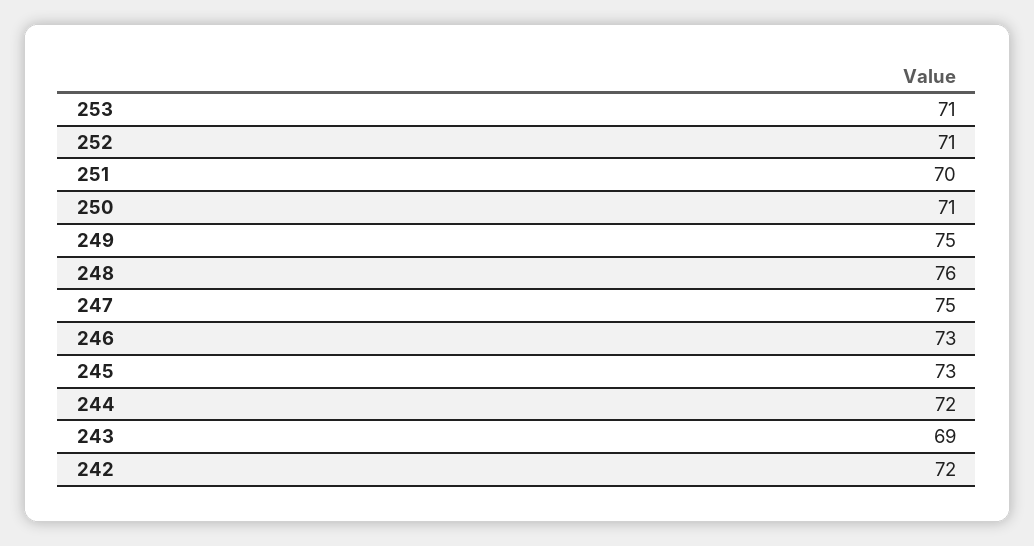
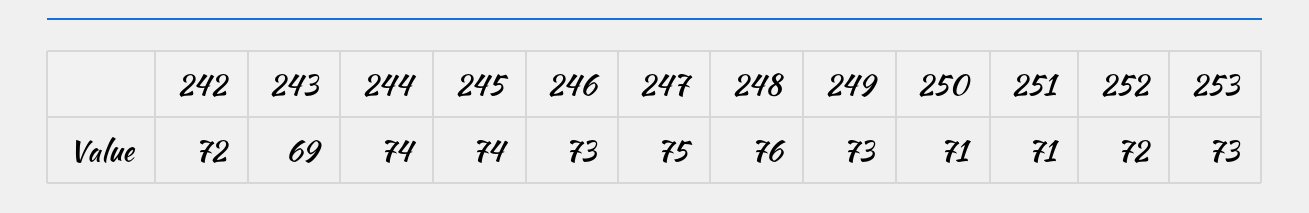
253: 71 -> 73
252: 71 -> 72
251: 70 -> 71
249: 75 -> 73
245: 73 -> 74
244: 72 -> 74

